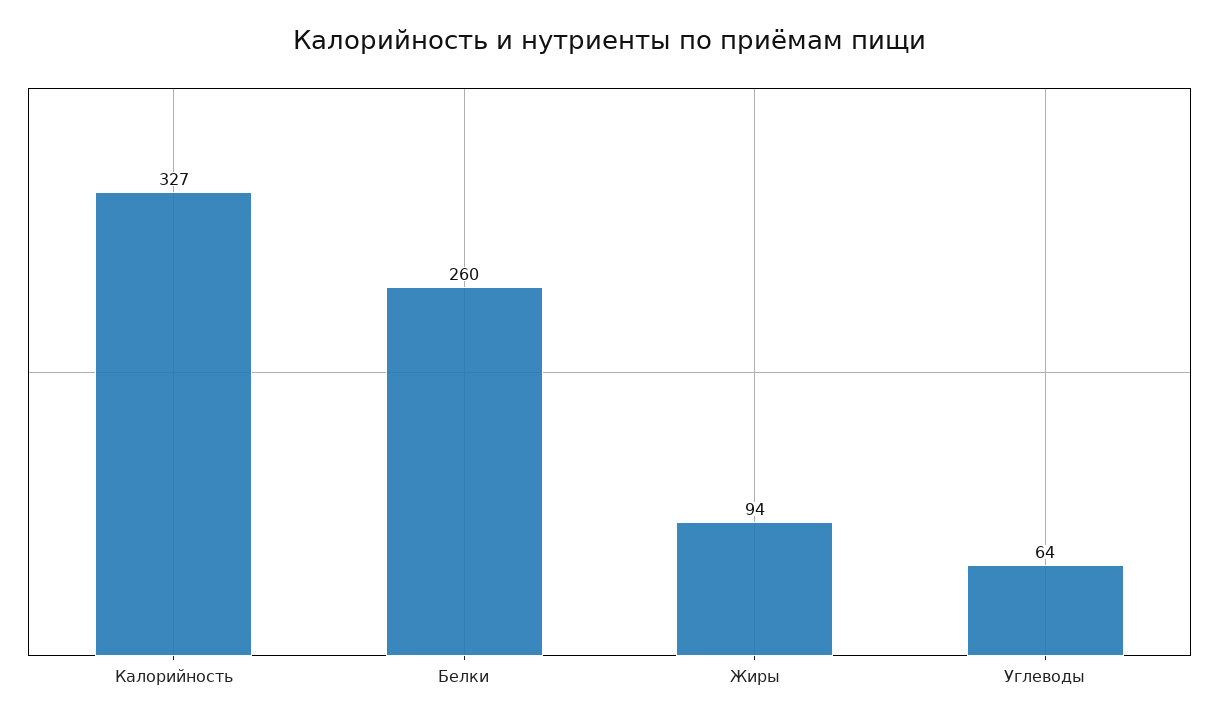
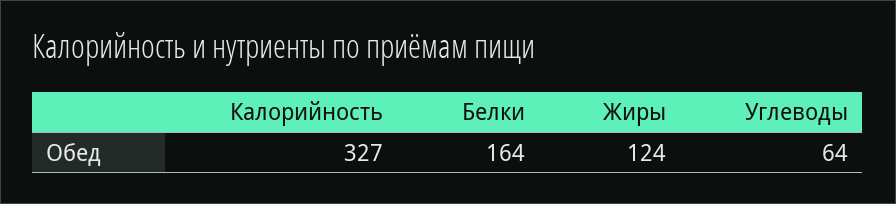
Белки: 260 -> 164
Жиры: 94 -> 124

